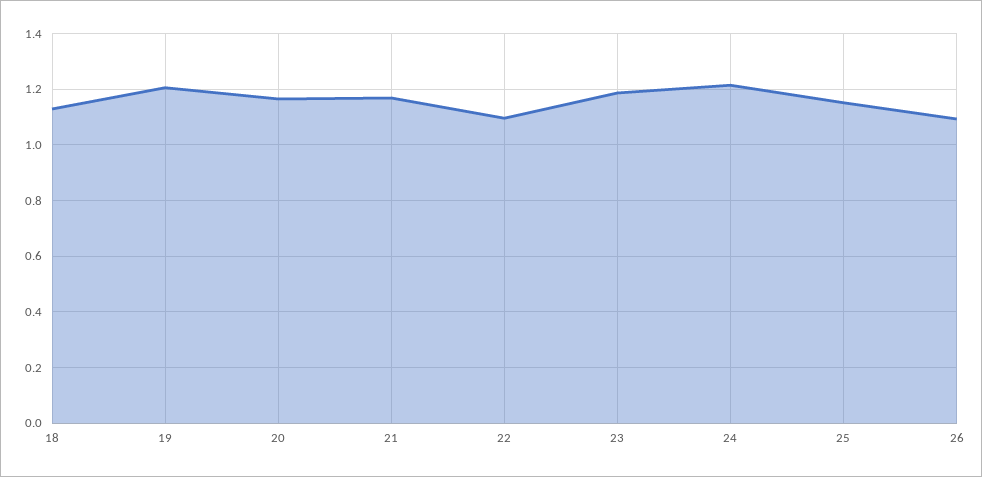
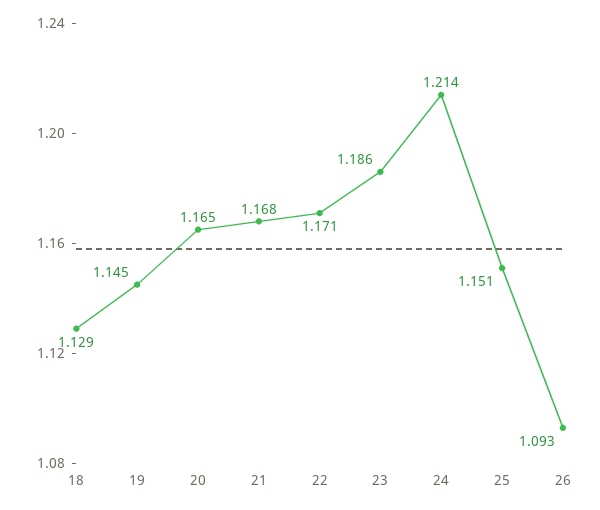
19: 1.2 -> 1.145
22: 1.1 -> 1.171

